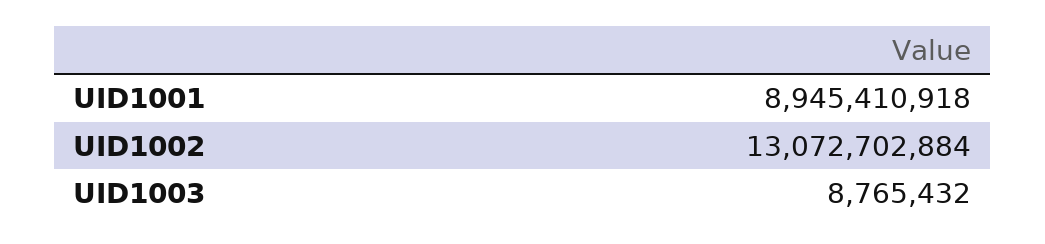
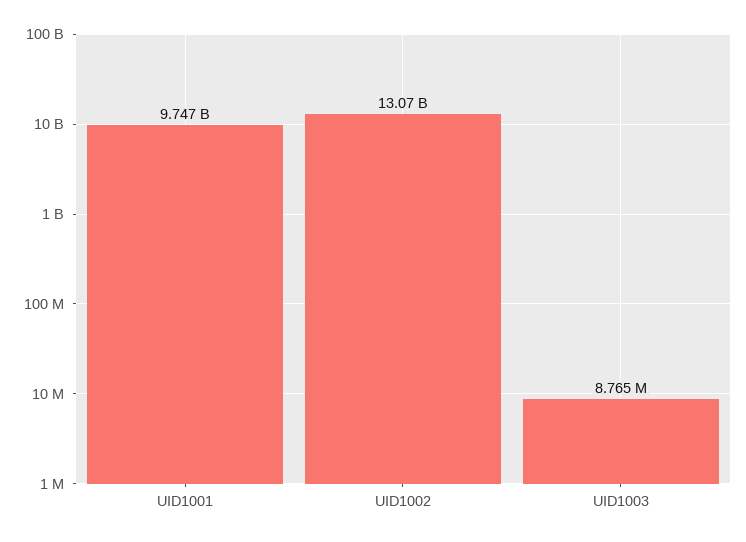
UID1001: 8945410918 -> 9747000000

